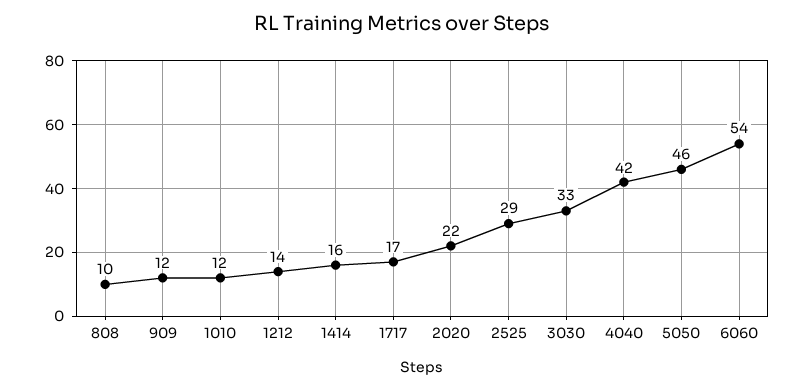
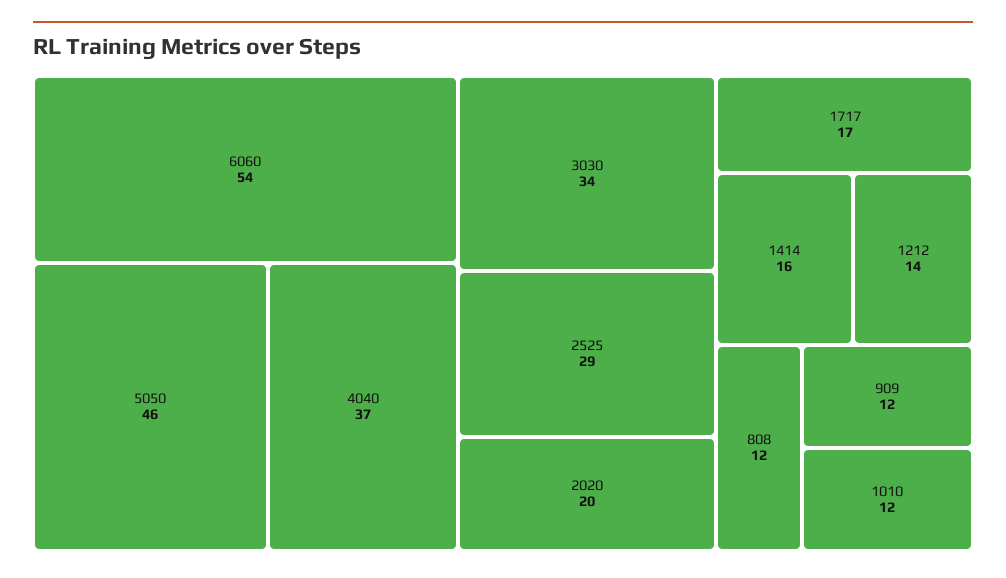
808: 10 -> 12
2020: 22 -> 20
3030: 33 -> 34
4040: 42 -> 37

